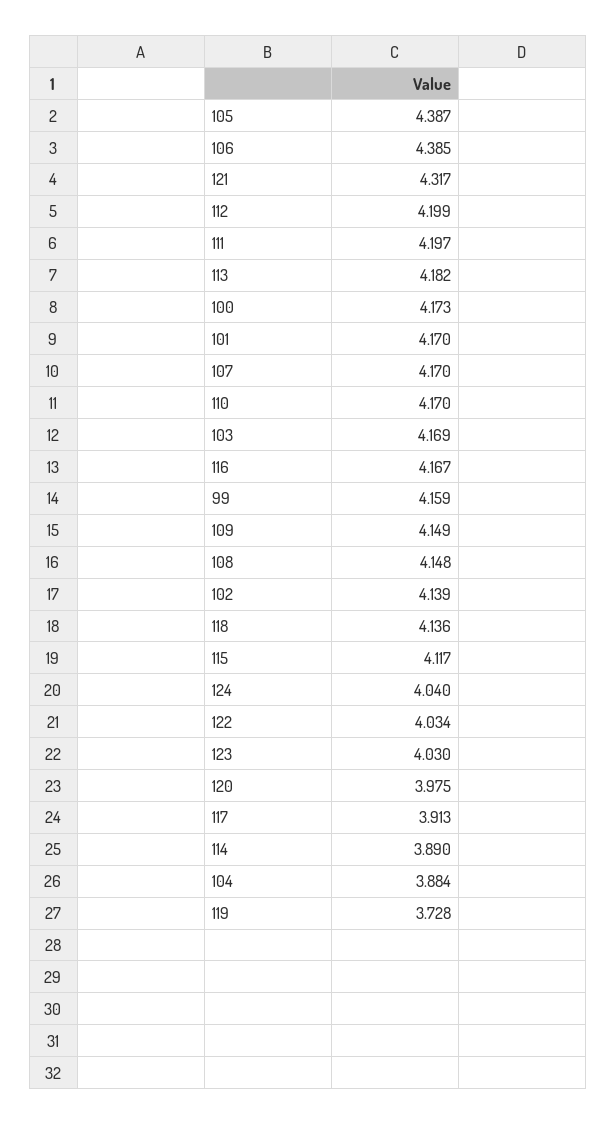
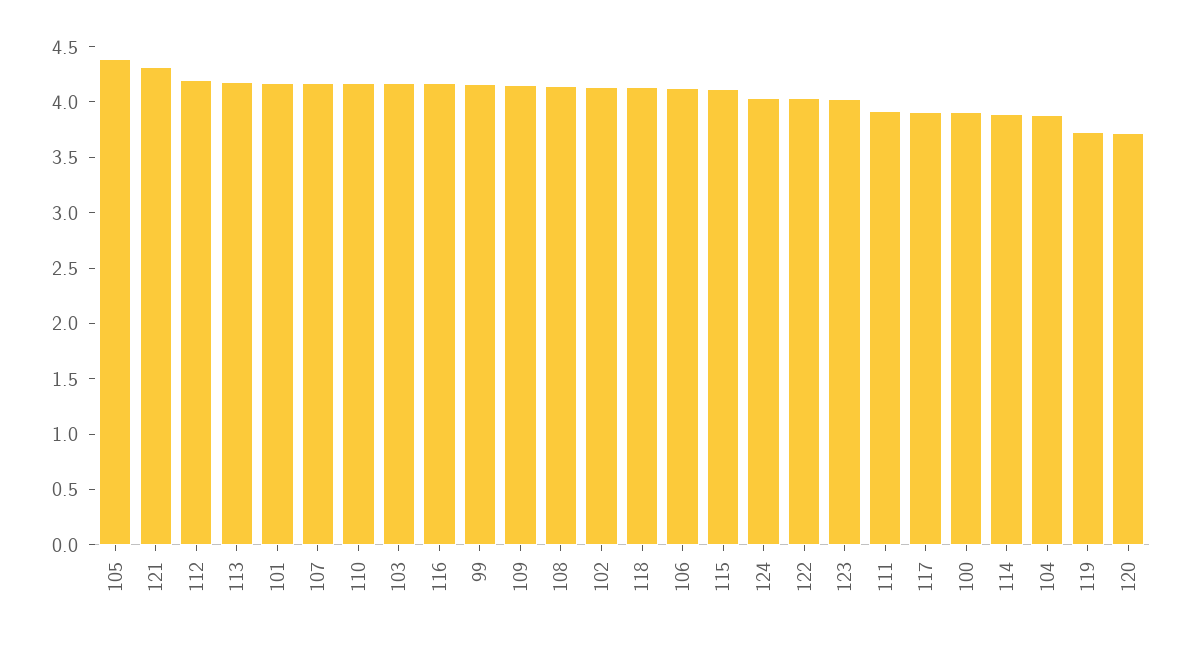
106: 4.385 -> 4.1
111: 4.197 -> 3.9
100: 4.173 -> 3.9
120: 3.975 -> 3.7

